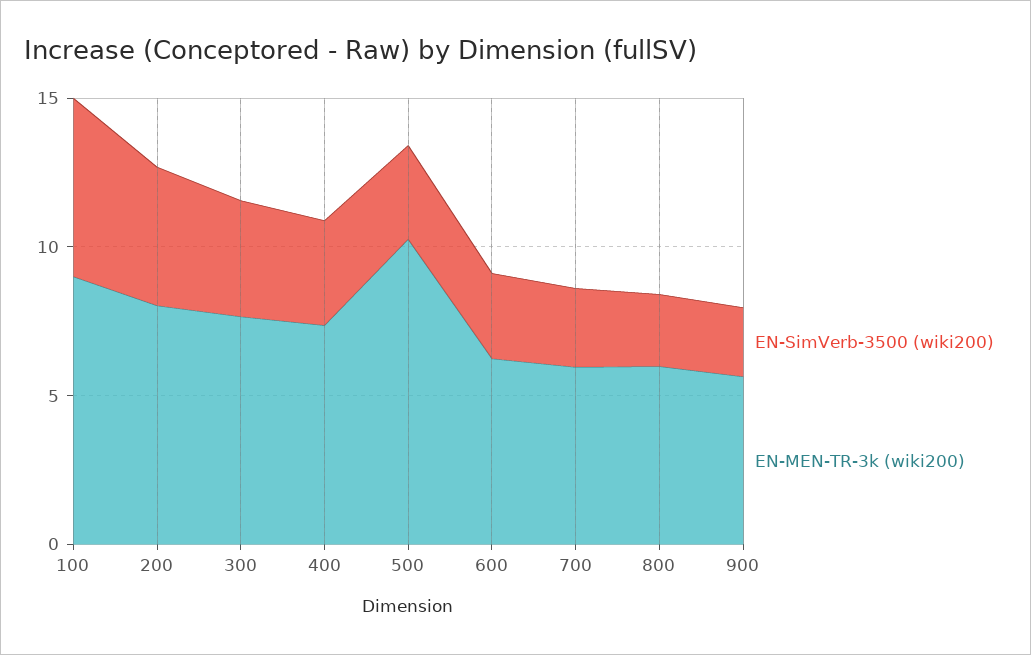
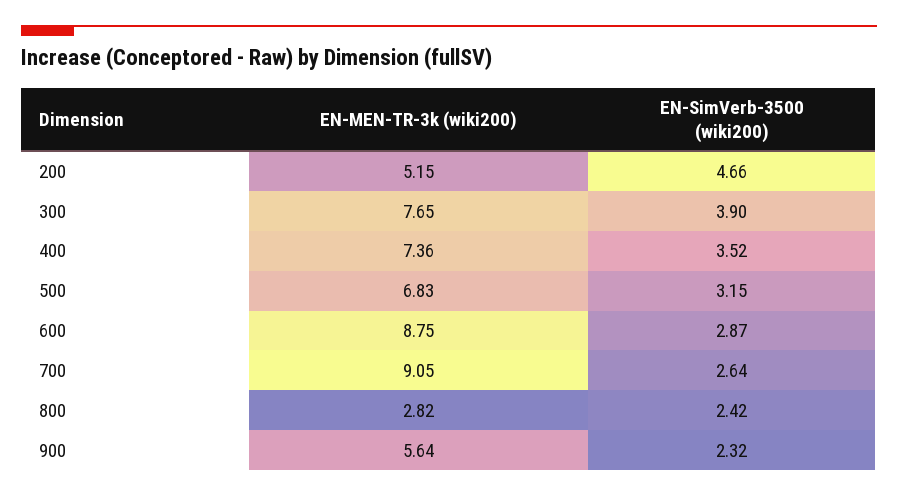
EN-SimVerb-3500 (wiki200), 100: 6 -> none
EN-MEN-TR-3k (wiki200), 100: 9 -> none
EN-MEN-TR-3k (wiki200), 200: 8 -> 5.15
EN-MEN-TR-3k (wiki200), 500: 10 -> 6.83
EN-MEN-TR-3k (wiki200), 600: 6 -> 8.75
EN-MEN-TR-3k (wiki200), 700: 6 -> 9.05
EN-MEN-TR-3k (wiki200), 800: 6 -> 2.82

